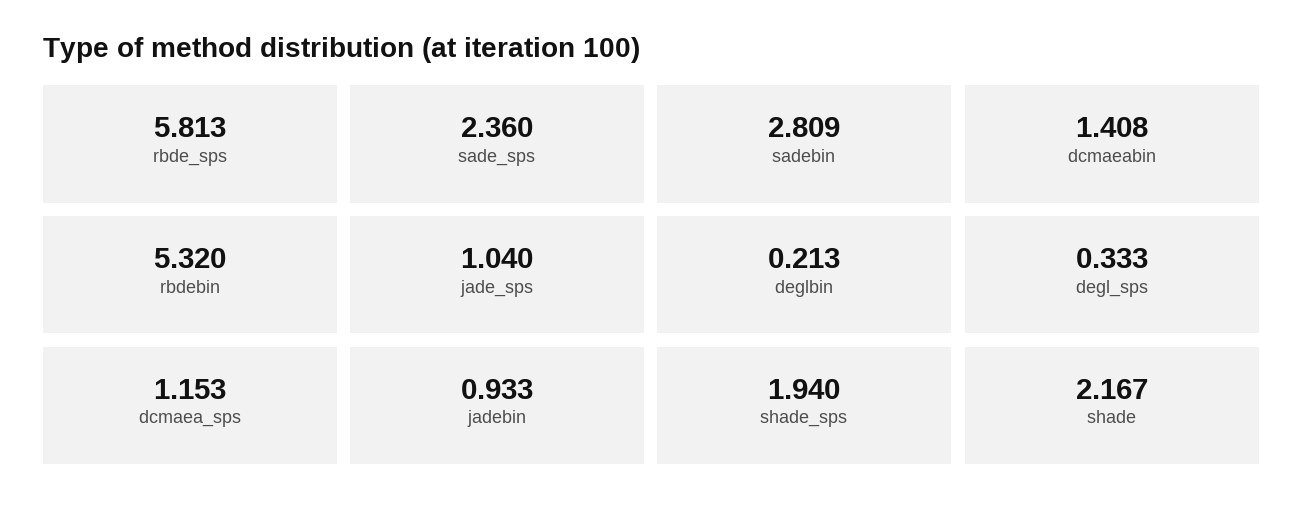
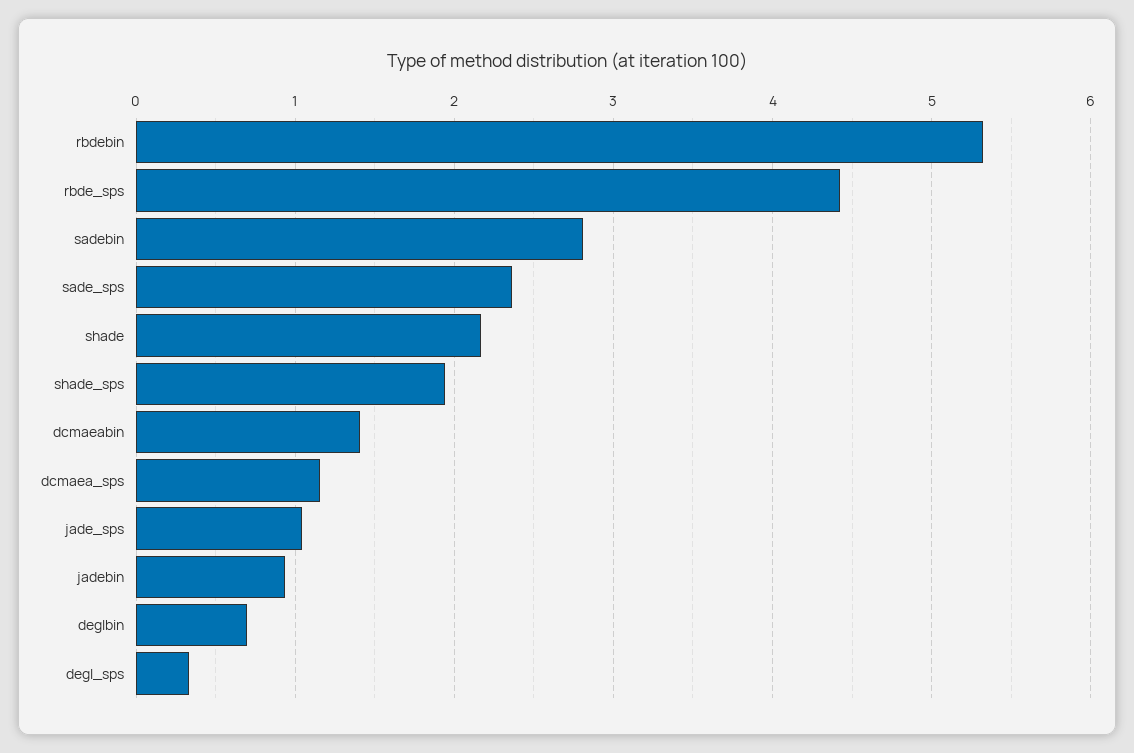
rbde_sps: 5.813 -> 4.4
deglbin: 0.213 -> 0.7

